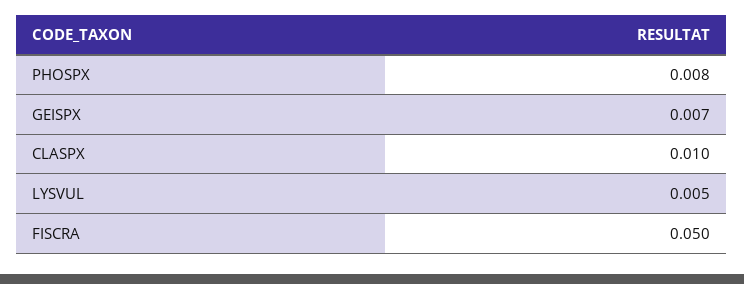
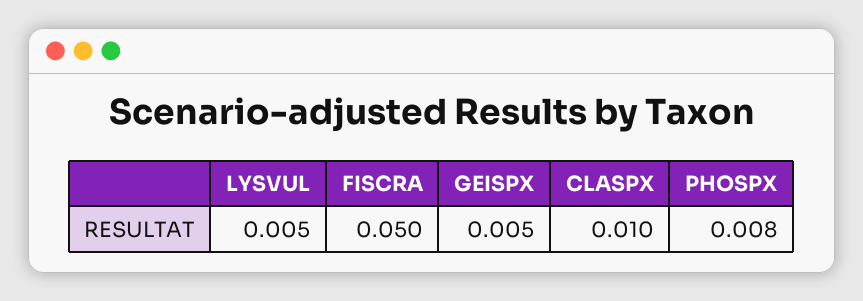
GEISPX: 0.007 -> 0.005

